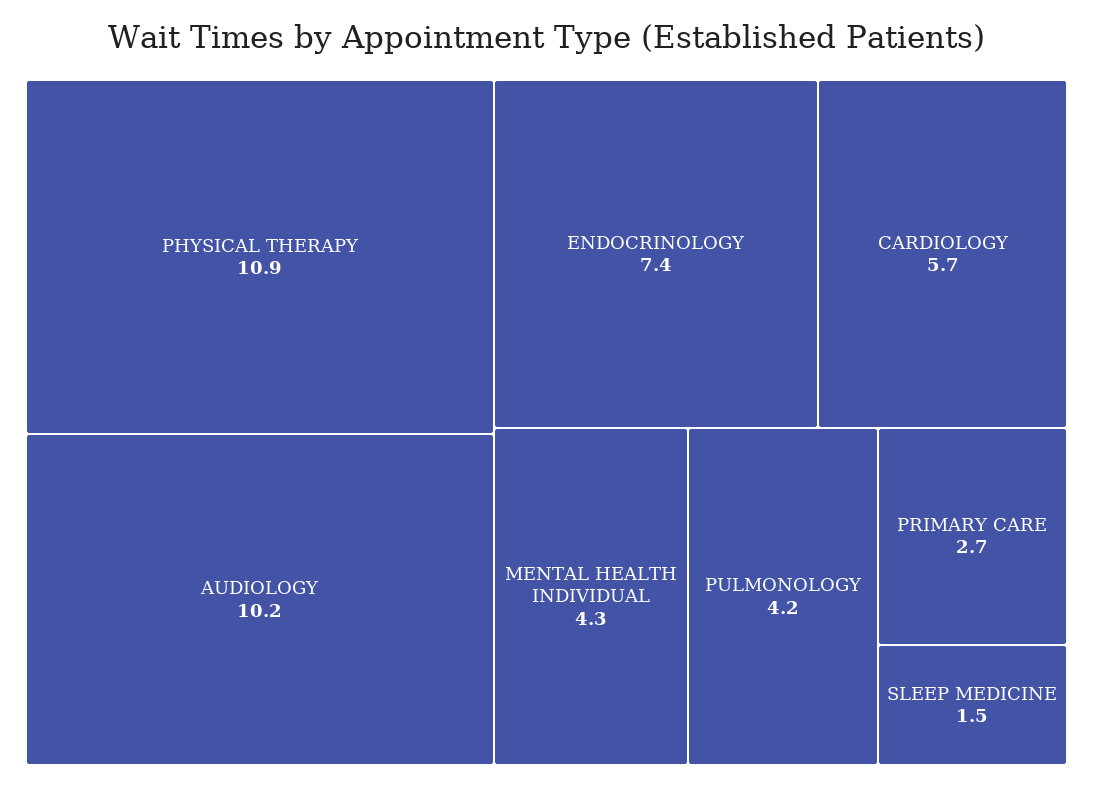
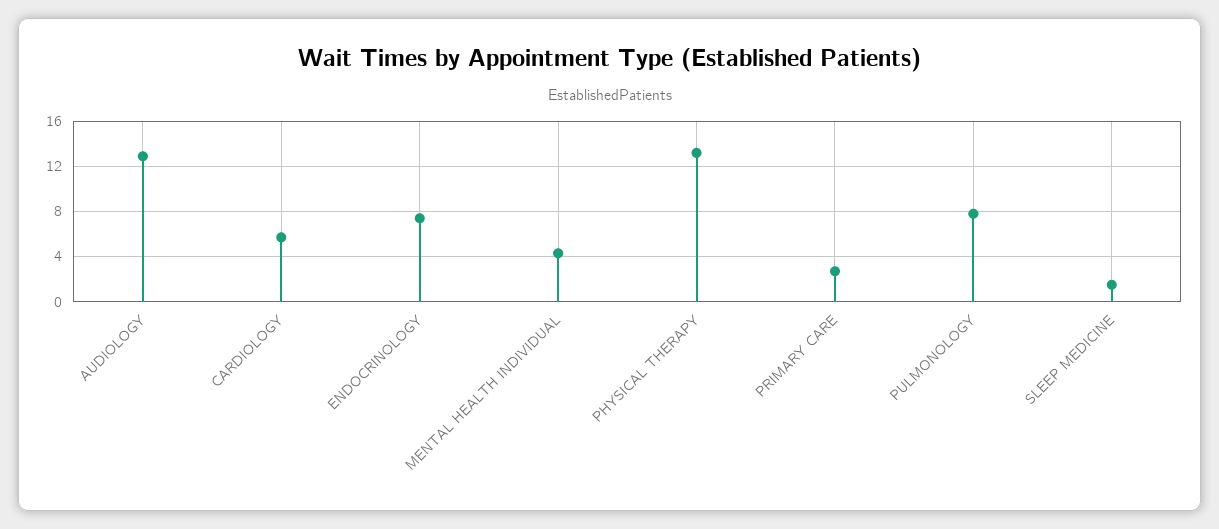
PHYSICAL THERAPY: 10.9 -> 13
AUDIOLOGY: 10.2 -> 13
PULMONOLOGY: 4.2 -> 8

